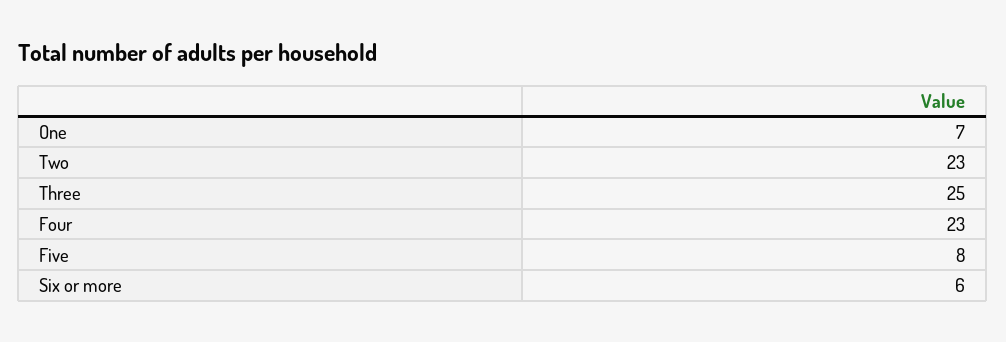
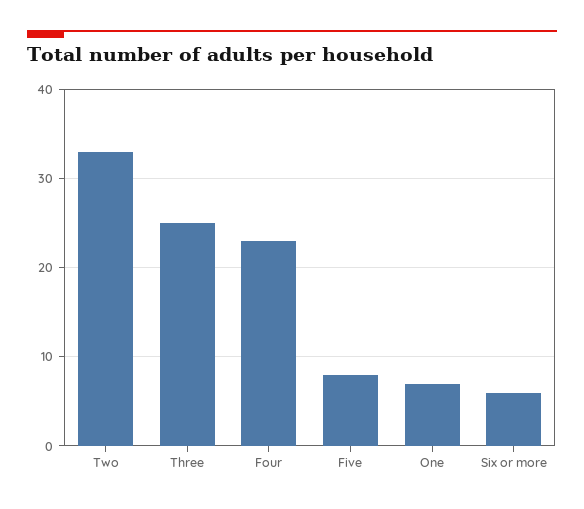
Two: 23 -> 33

